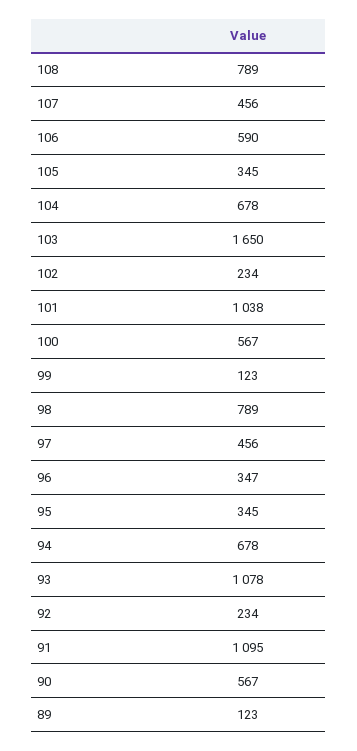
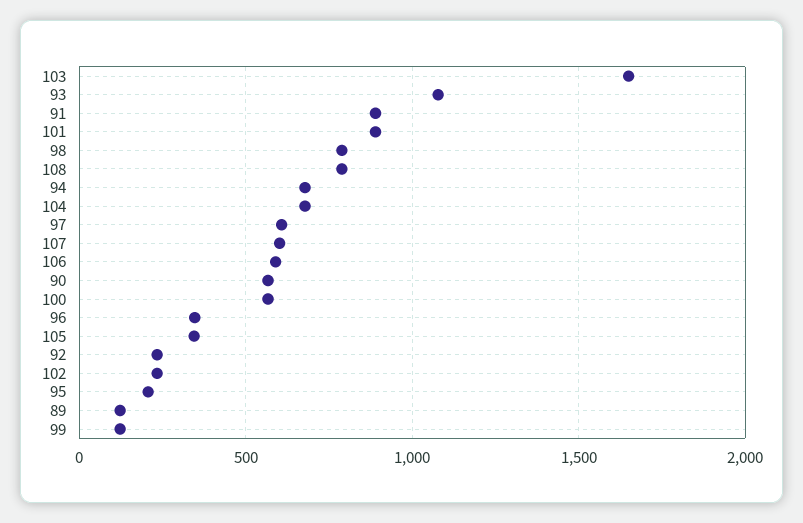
107: 456 -> 600
101: 1038 -> 900
97: 456 -> 600
95: 345 -> 200
91: 1095 -> 900

